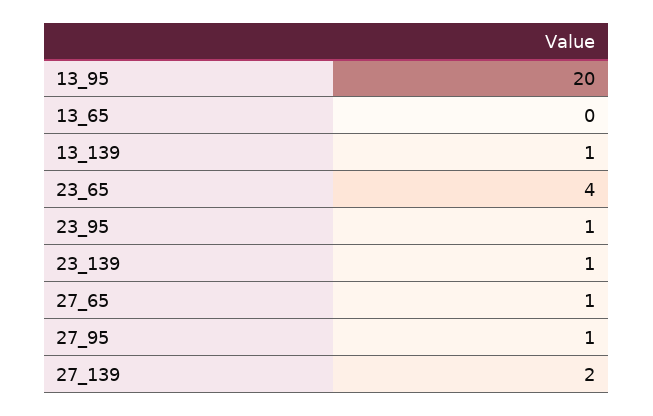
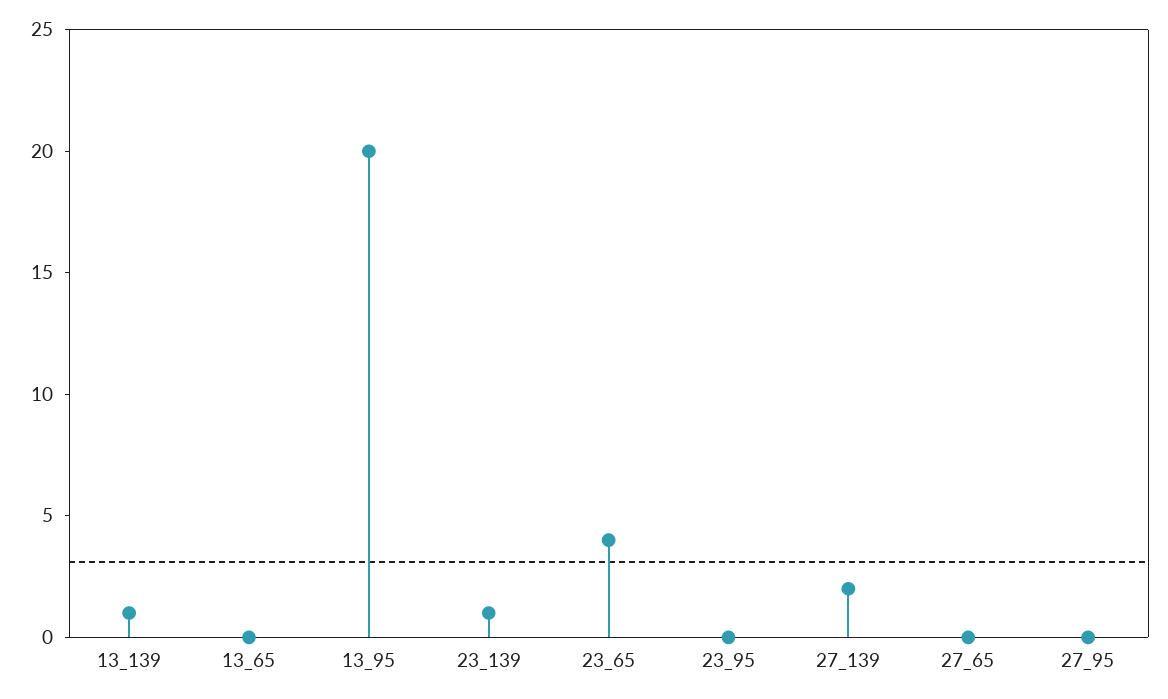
23_95: 1 -> 0
27_65: 1 -> 0
27_95: 1 -> 0

